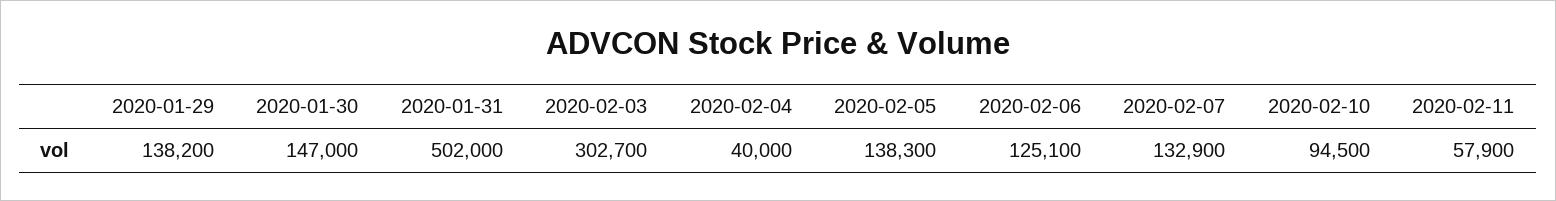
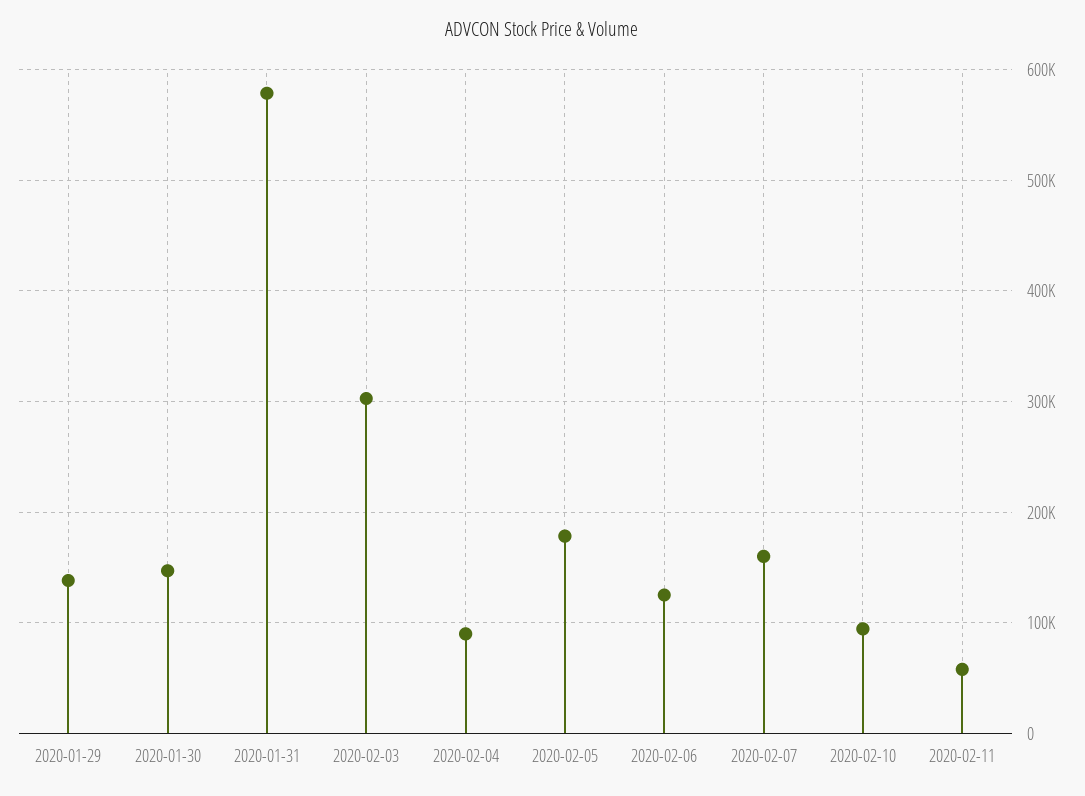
2020-01-31: 502000 -> 580000
2020-02-04: 40000 -> 90000
2020-02-05: 138300 -> 180000
2020-02-07: 132900 -> 160000

